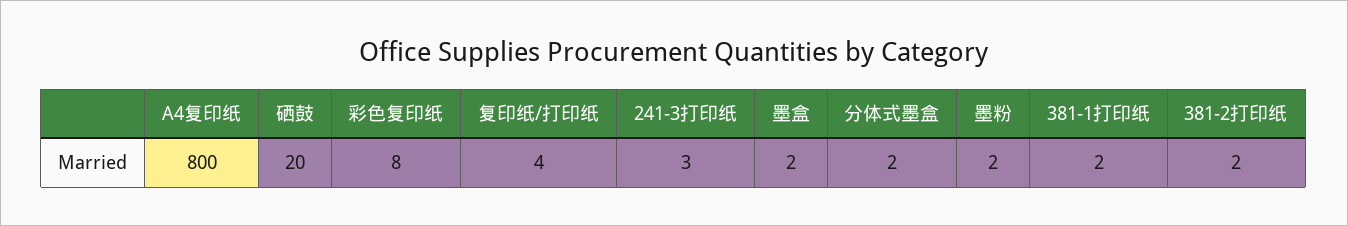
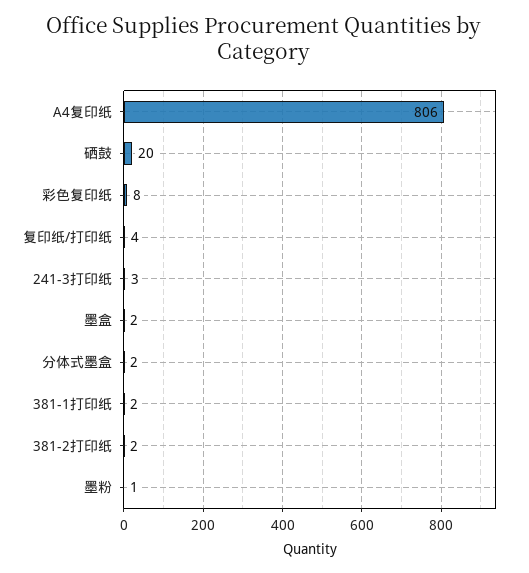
A4复印纸: 800 -> 806
墨粉: 2 -> 1

